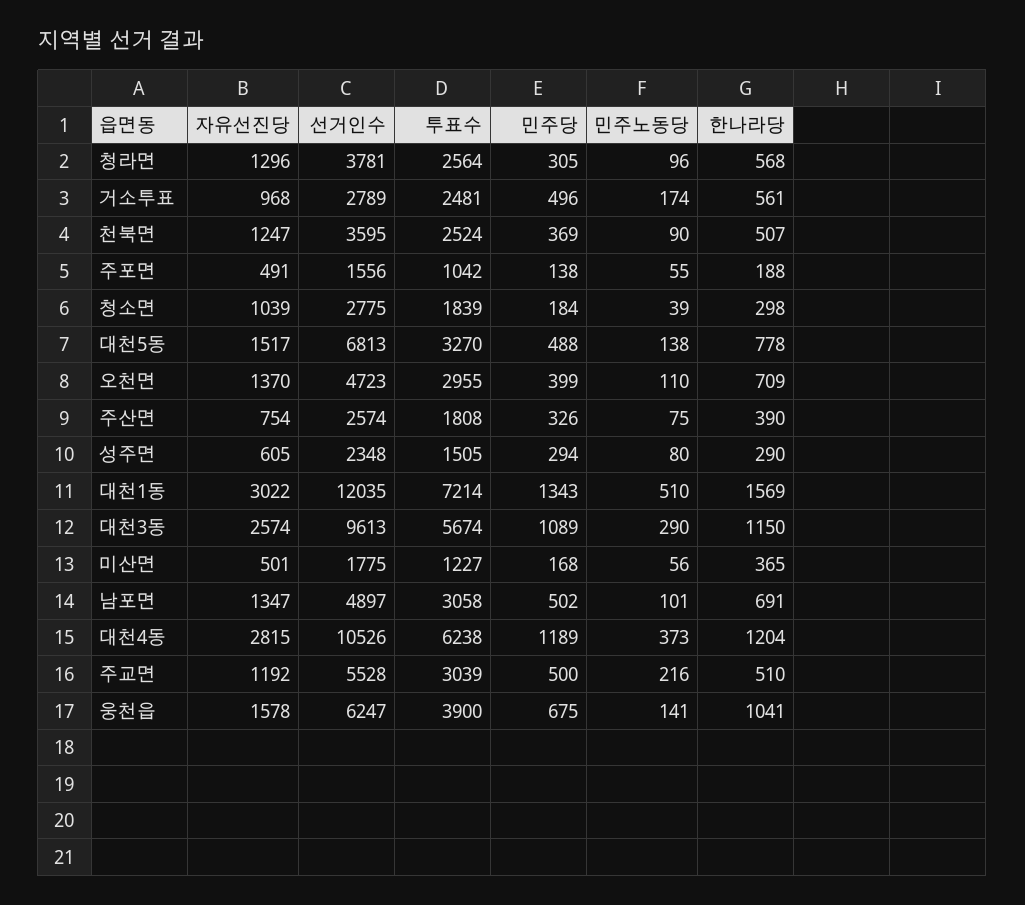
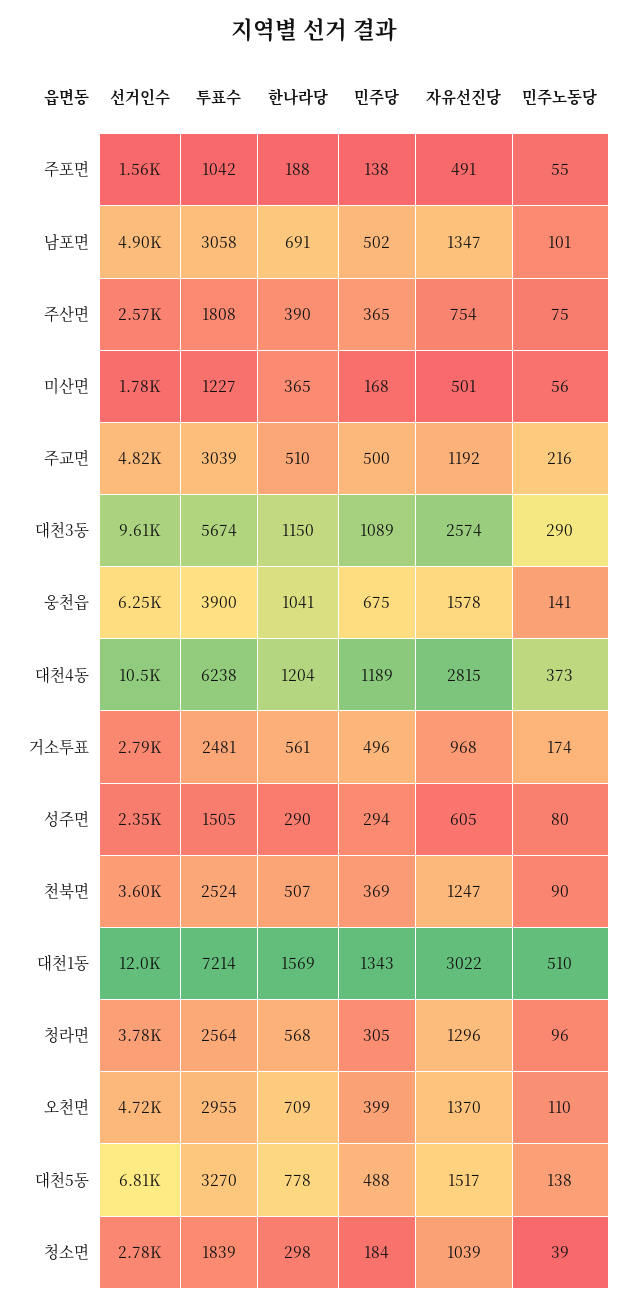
민주당, 주산면: 326 -> 365
선거인수, 주교면: 5528 -> 4820

